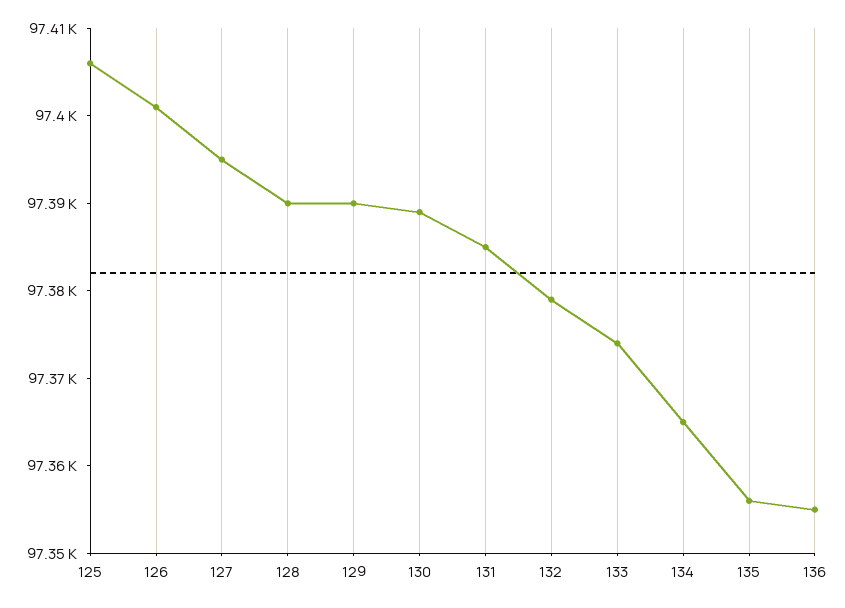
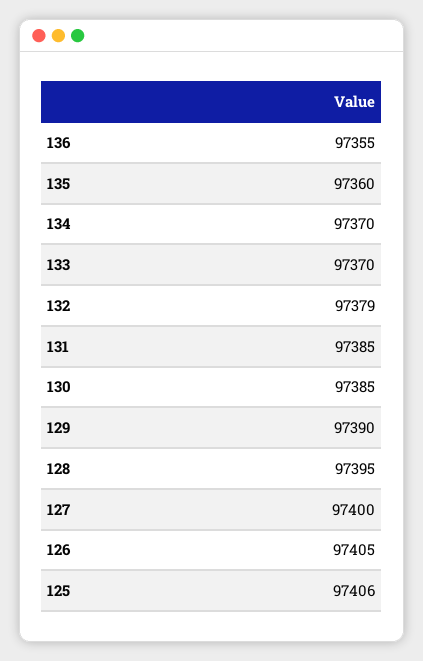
126: 97401 -> 97405
127: 97395 -> 97400
128: 97390 -> 97395
130: 97389 -> 97385
133: 97374 -> 97370
134: 97365 -> 97370
135: 97356 -> 97360

